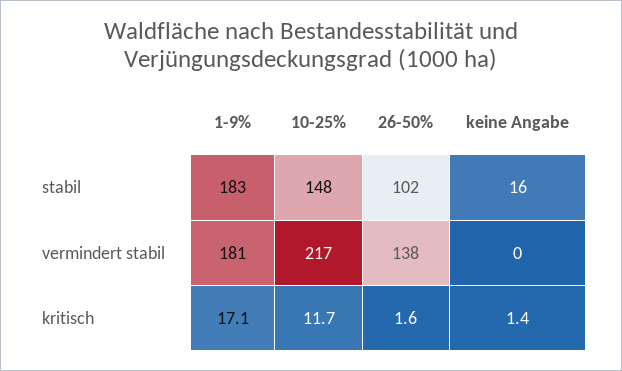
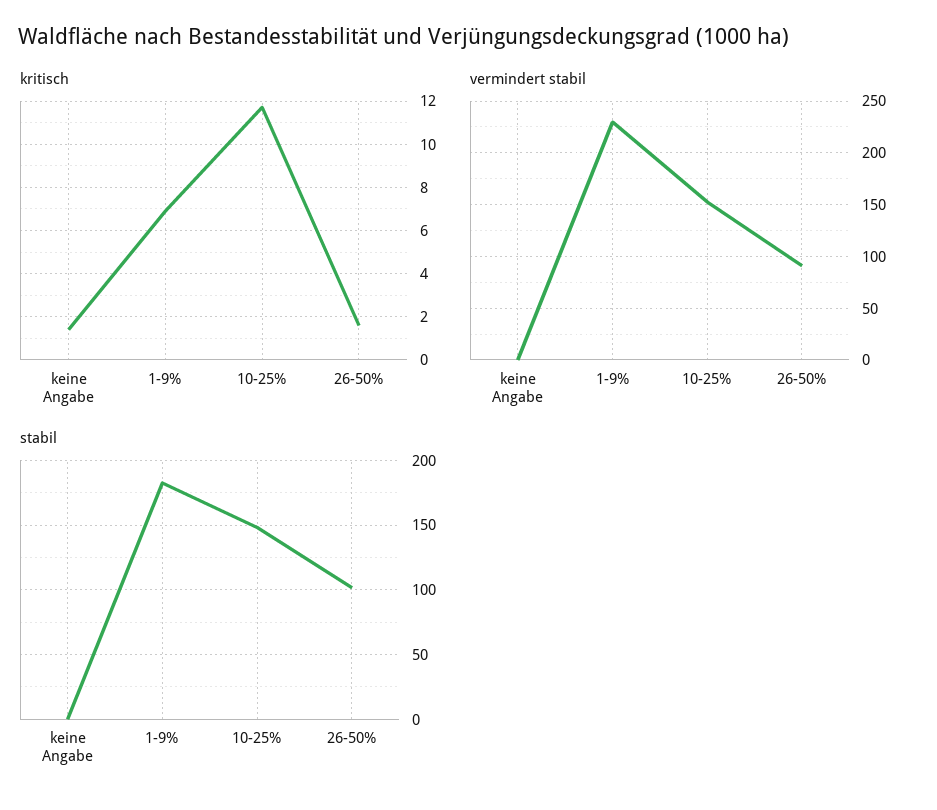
stabil, keine Angabe: 16 -> 0
vermindert stabil, 1-9%: 181 -> 230
vermindert stabil, 10-25%: 217 -> 150
vermindert stabil, 26-50%: 138 -> 90
kritisch, 1-9%: 17.1 -> 7

